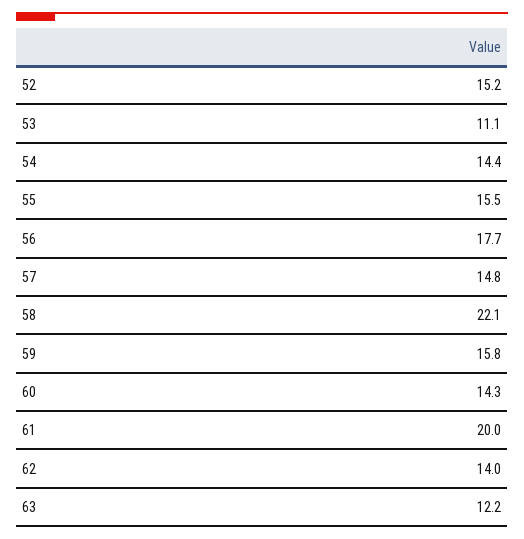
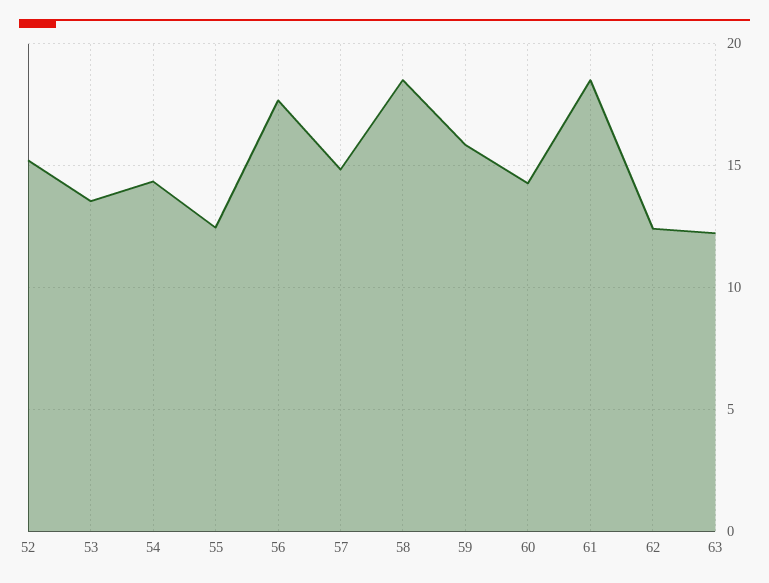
53: 11.1 -> 13.5
55: 15.5 -> 12.5
58: 22.1 -> 18.5
61: 20 -> 18.5
62: 14 -> 12.5

